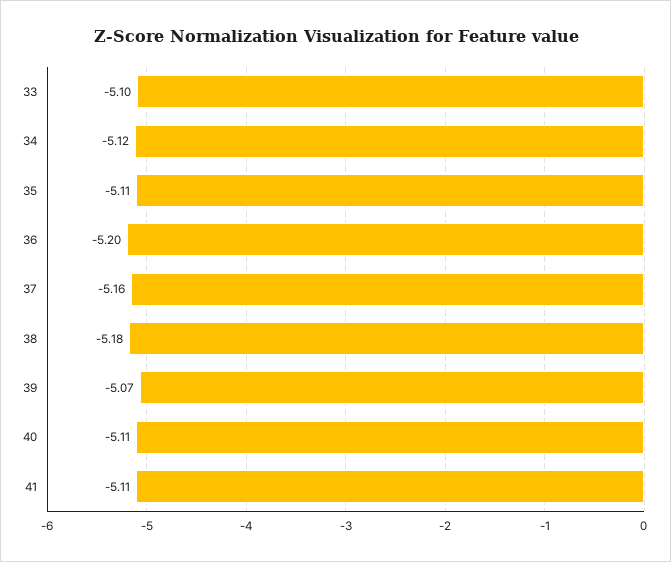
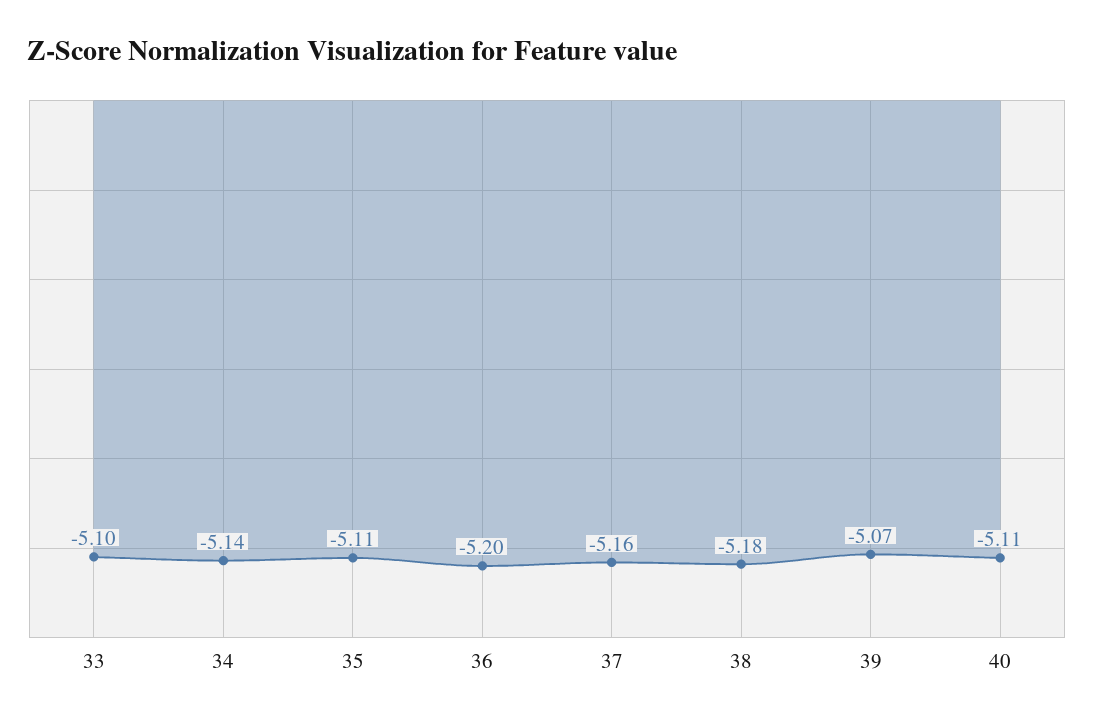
34: -5.12 -> -5.14
41: -5.11 -> none

